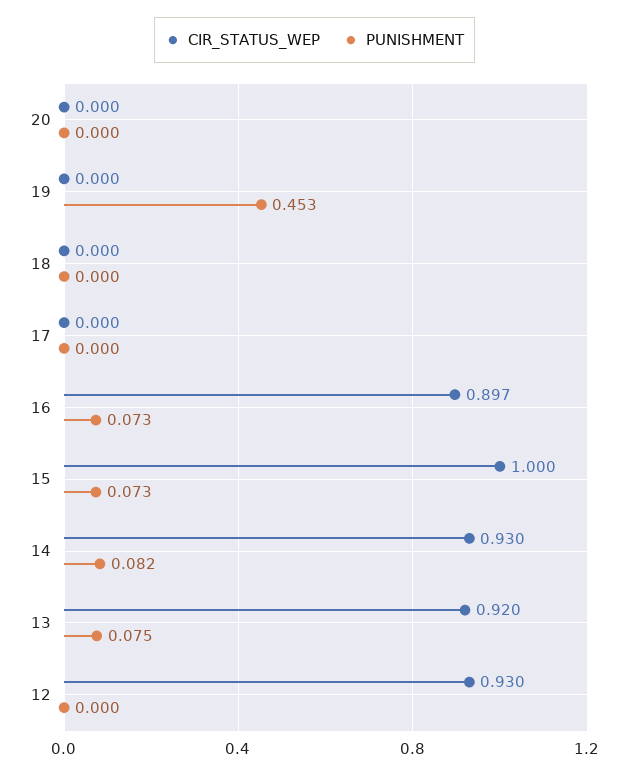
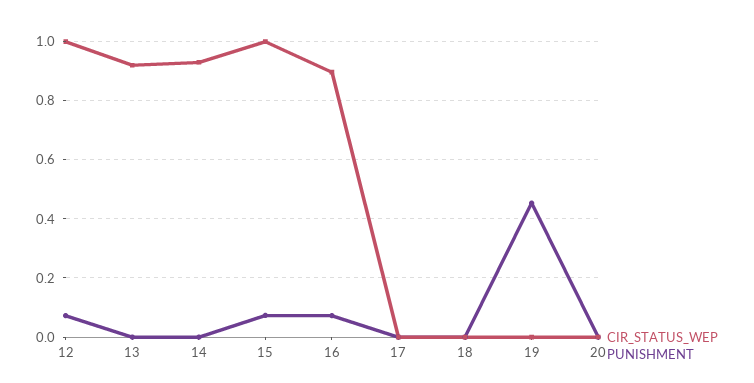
PUNISHMENT, 14: 0.082 -> 0
PUNISHMENT, 13: 0.075 -> 0
CIR_STATUS_WEP, 12: 0.93 -> 1
PUNISHMENT, 12: 0 -> 0.075

